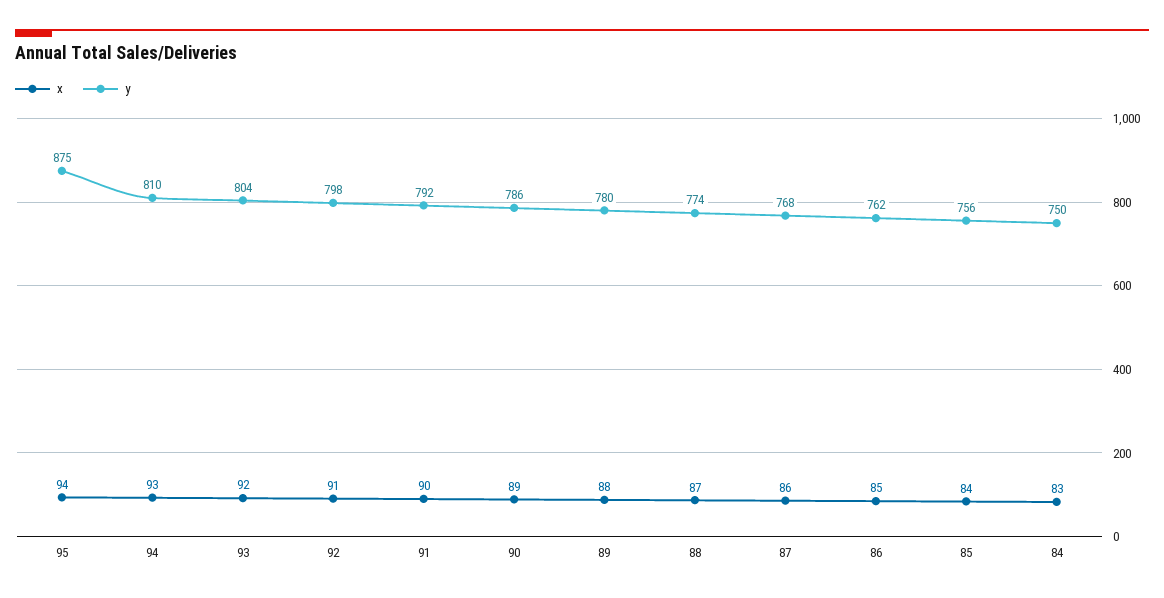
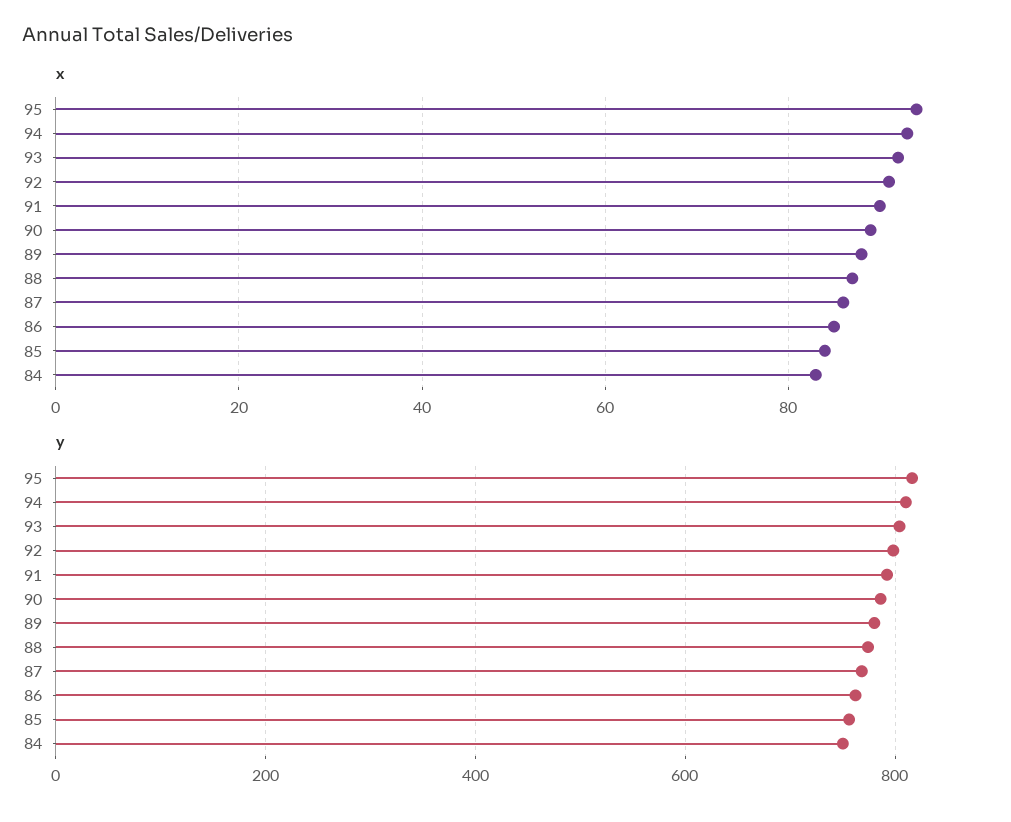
y, 95: 875 -> 820

